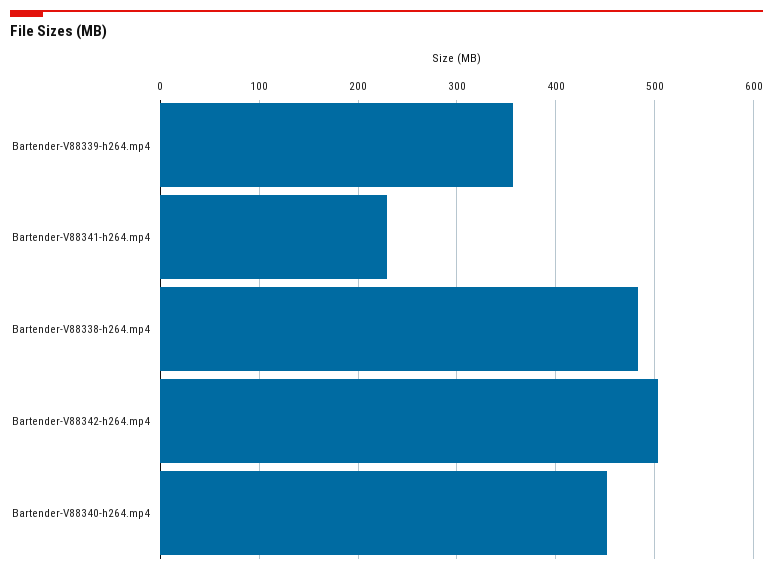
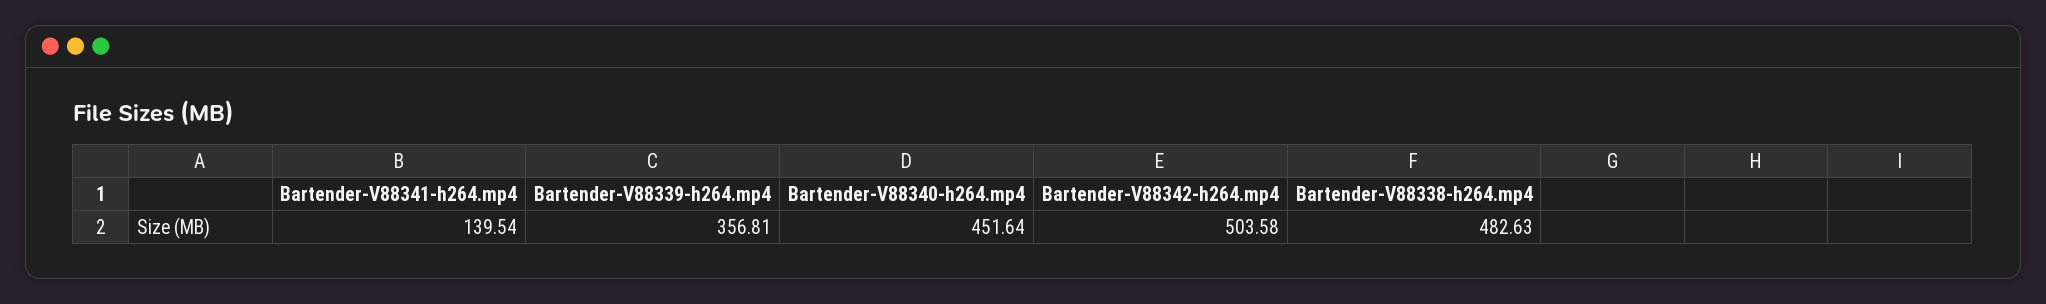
Bartender-V88341-h264.mp4: 230 -> 139.54

